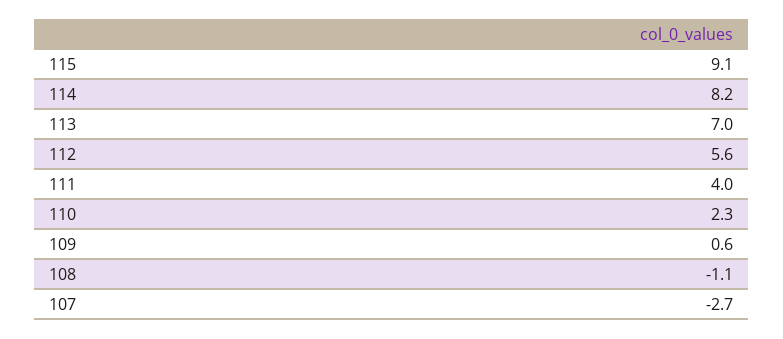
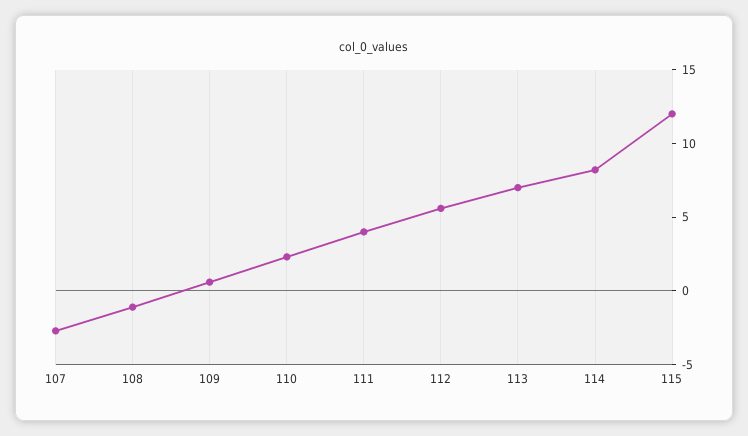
115: 9.1 -> 12

